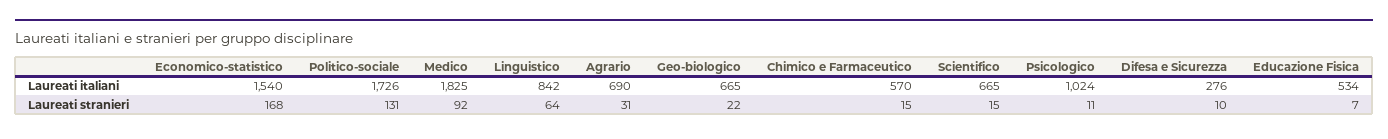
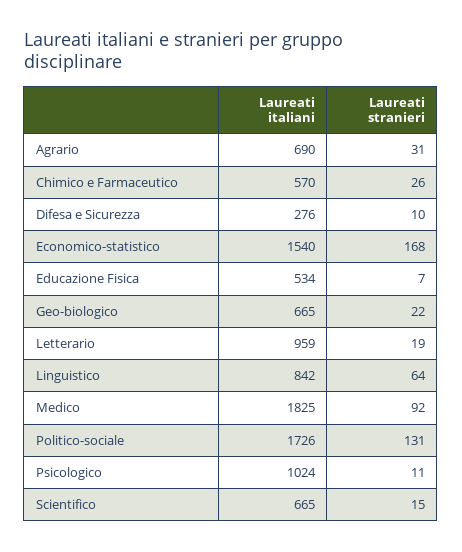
Chimico e Farmaceutico, Laureati stranieri: 15 -> 26
Letterario, Laureati italiani: none -> 959
Letterario, Laureati stranieri: none -> 19

